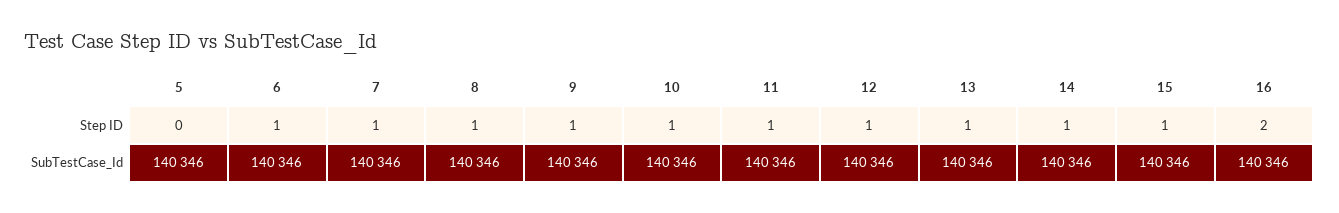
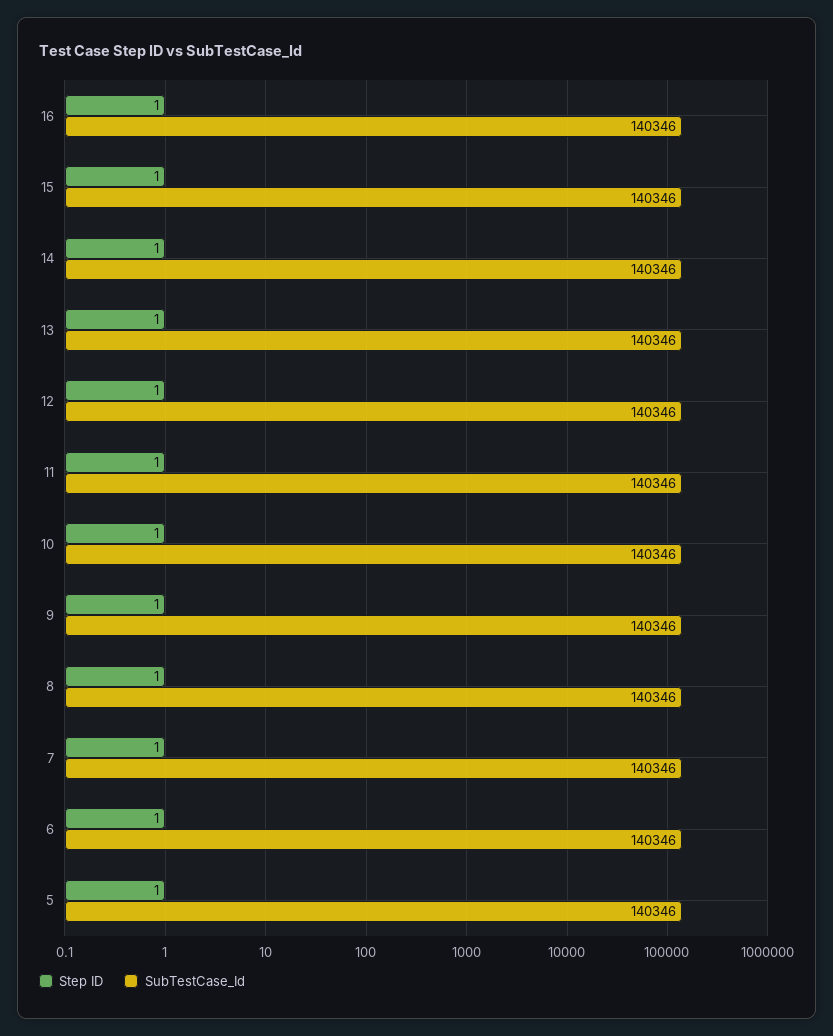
Step ID, 5: 0 -> 1
Step ID, 16: 2 -> 1

